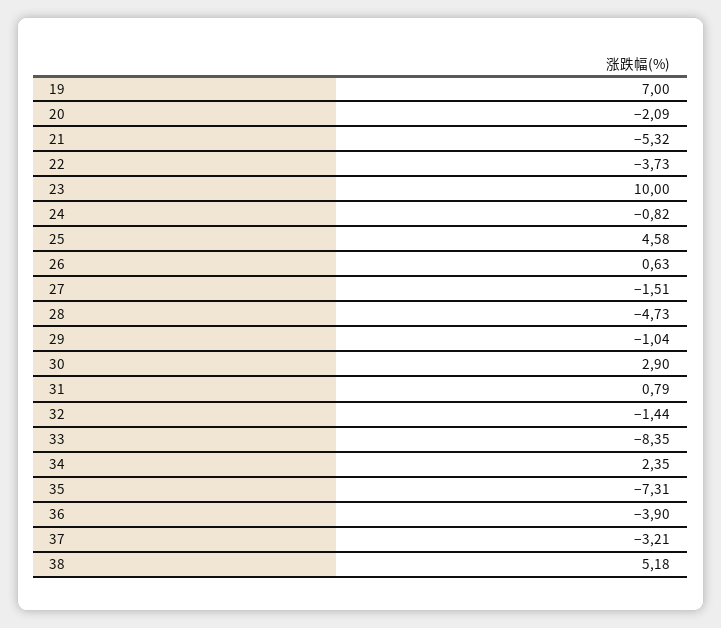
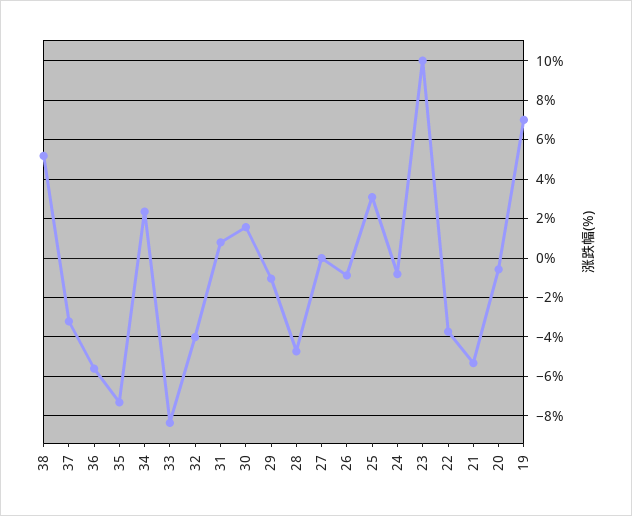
20: -2.09 -> -0.5
25: 4.58 -> 3
26: 0.63 -> -1
27: -1.51 -> 0
30: 2.9 -> 1.5
32: -1.44 -> -4
36: -3.9 -> -5.5

